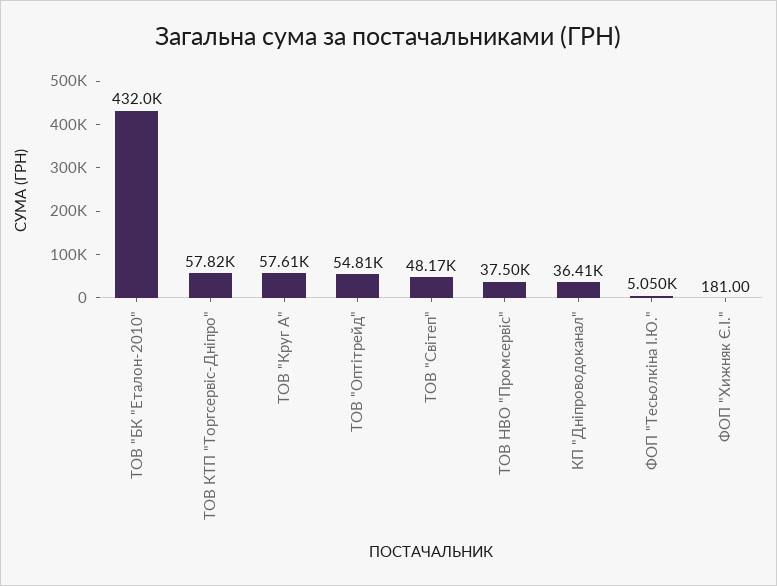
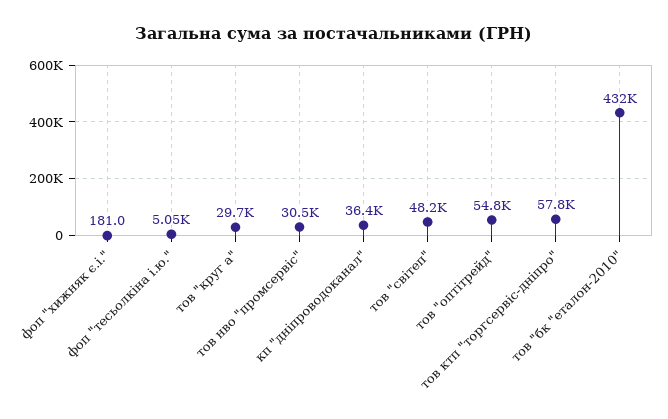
ТОВ "Круг А": 57610 -> 29700
ТОВ НВО "Промсервіс": 37500 -> 30500

